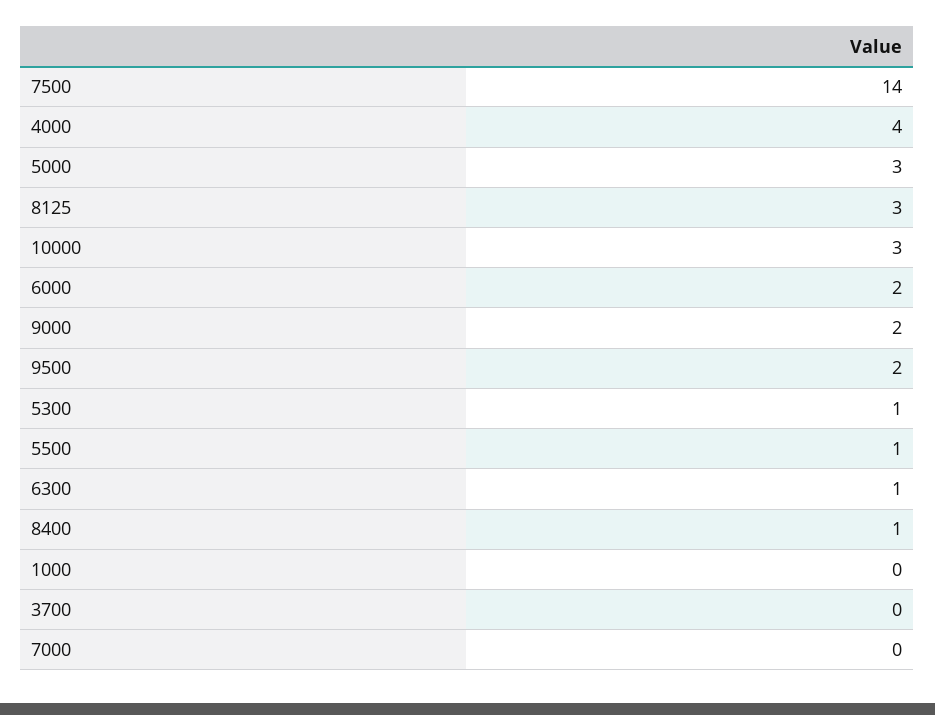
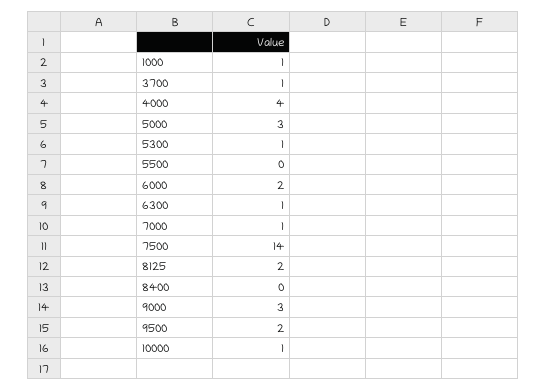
8125: 3 -> 2
10000: 3 -> 1
9000: 2 -> 3
5500: 1 -> 0
8400: 1 -> 0
1000: 0 -> 1
3700: 0 -> 1
7000: 0 -> 1

